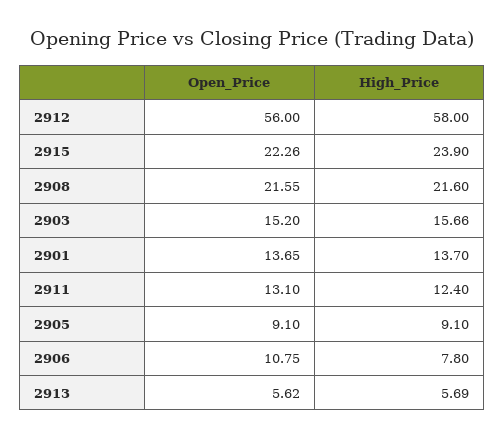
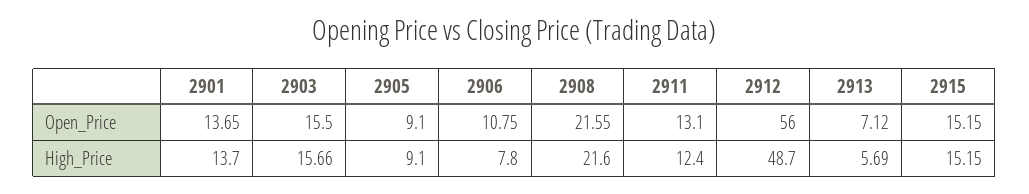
High_Price, 2912: 58 -> 48.7
Open_Price, 2915: 22.26 -> 15.15
High_Price, 2915: 23.9 -> 15.15
Open_Price, 2903: 15.2 -> 15.5
Open_Price, 2913: 5.62 -> 7.12

